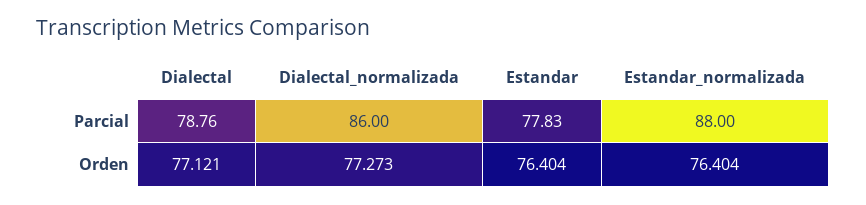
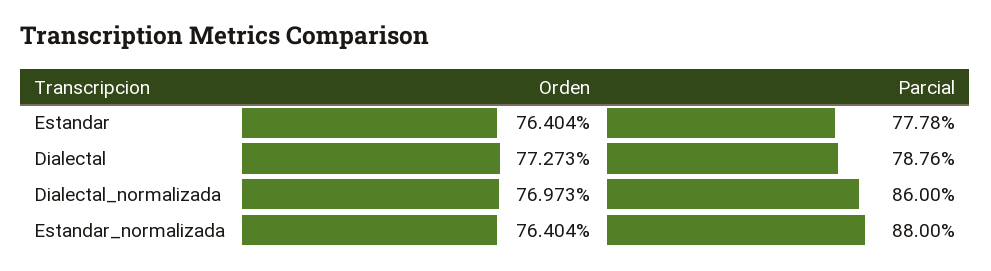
Estandar, Parcial: 77.83 -> 77.78
Dialectal, Orden: 77.121 -> 77.273
Dialectal_normalizada, Orden: 77.273 -> 76.973

